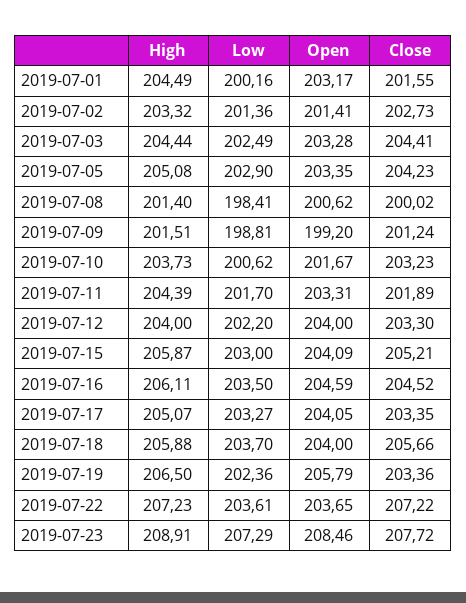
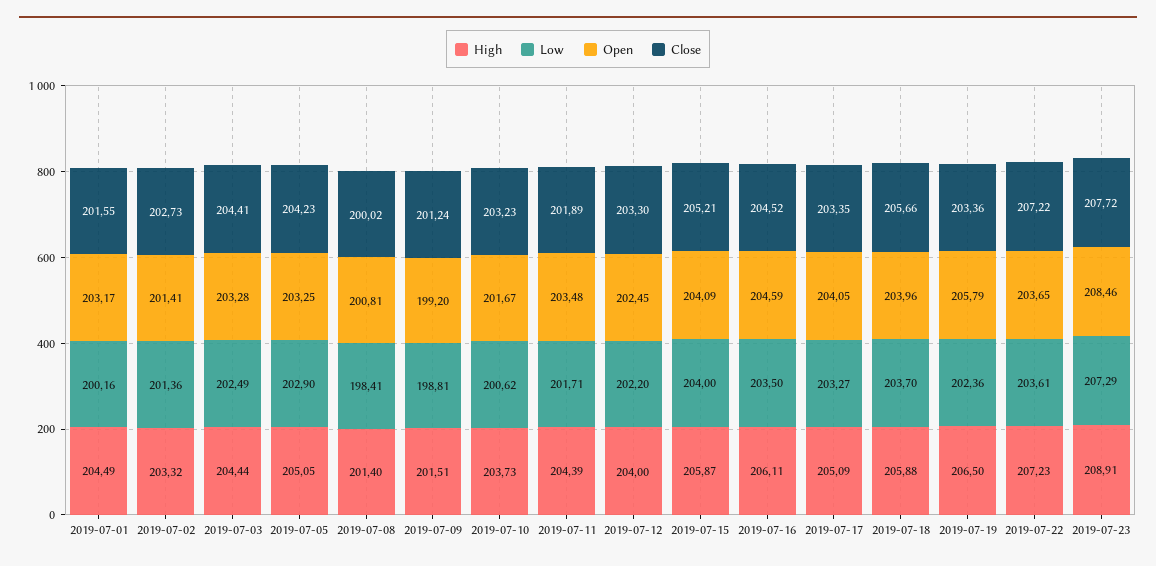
High, 2019-07-05: 205.08 -> 205.05
Open, 2019-07-05: 203.35 -> 203.25
Open, 2019-07-08: 200.62 -> 200.81
Low, 2019-07-11: 201.7 -> 201.71
Open, 2019-07-11: 203.31 -> 203.48
Open, 2019-07-12: 204 -> 202.45
Low, 2019-07-15: 203 -> 204
High, 2019-07-17: 205.07 -> 205.09
Open, 2019-07-18: 204 -> 203.96

